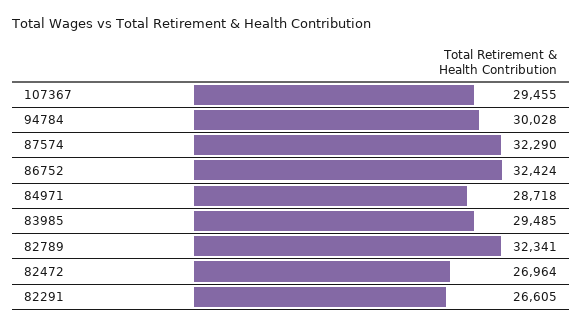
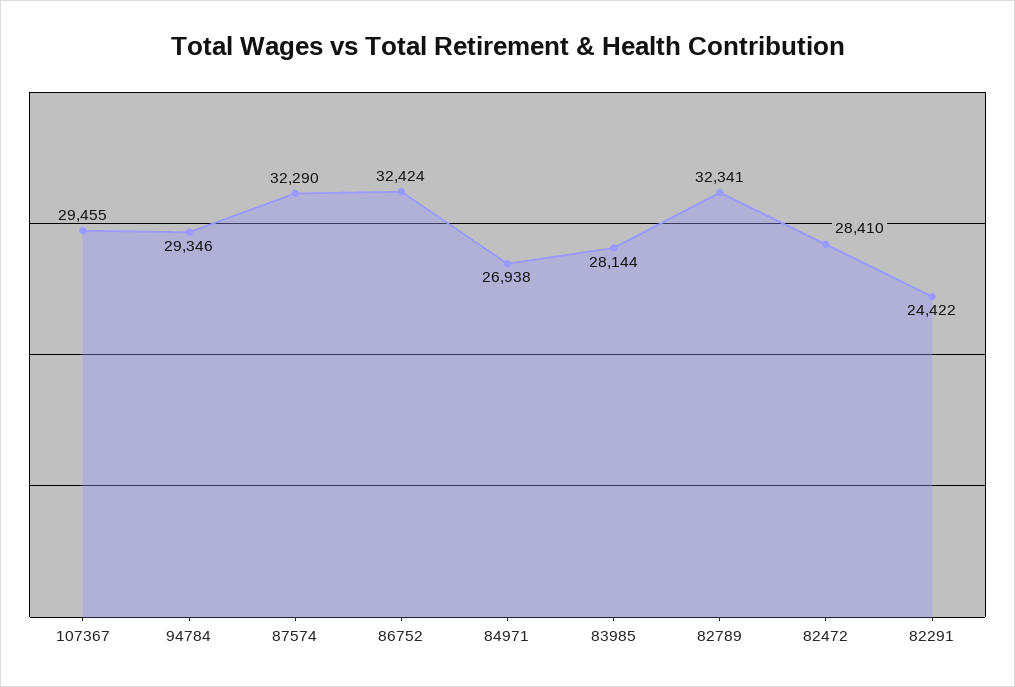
94784: 30028 -> 29346
84971: 28718 -> 26938
83985: 29485 -> 28144
82472: 26964 -> 28410
82291: 26605 -> 24422

